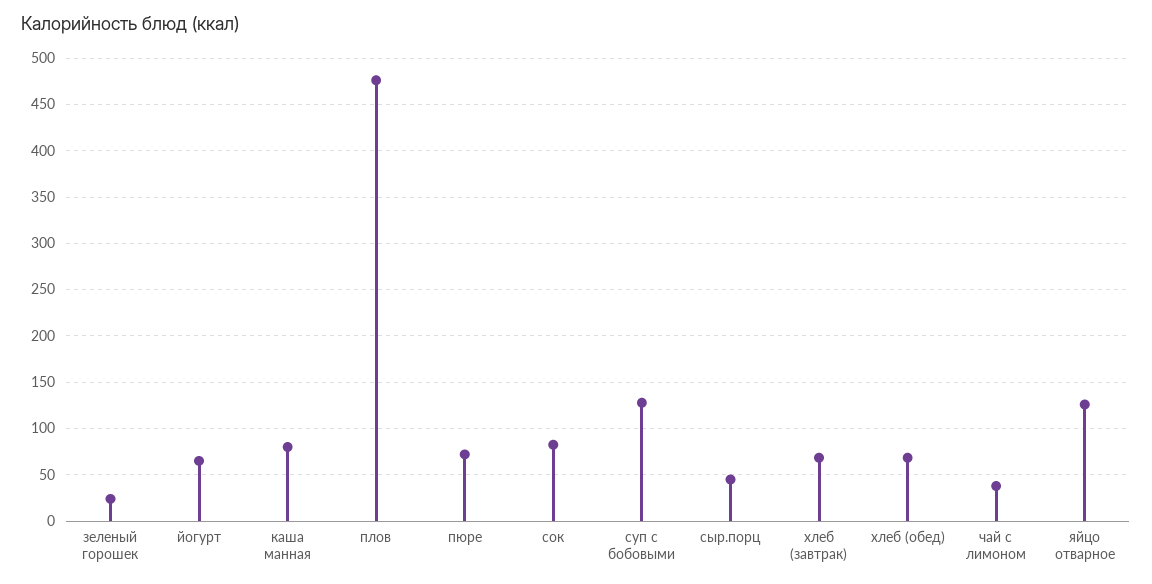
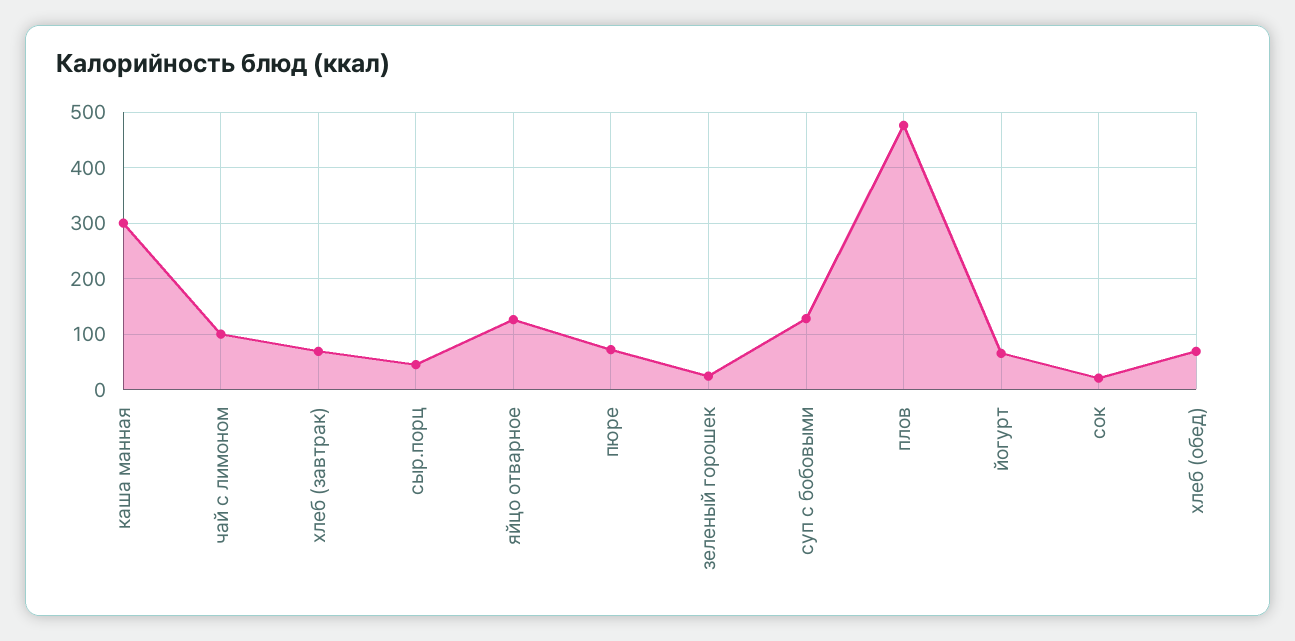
каша манная: 80 -> 300
сок: 80 -> 20
чай с лимоном: 40 -> 100

